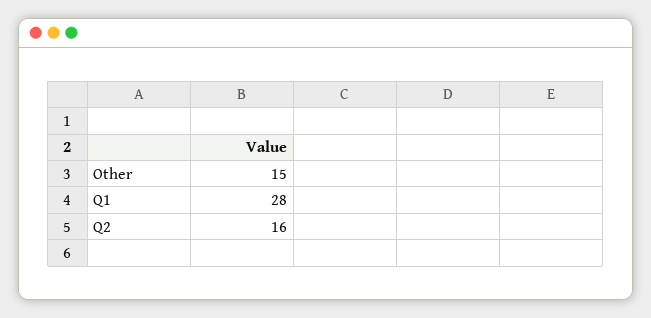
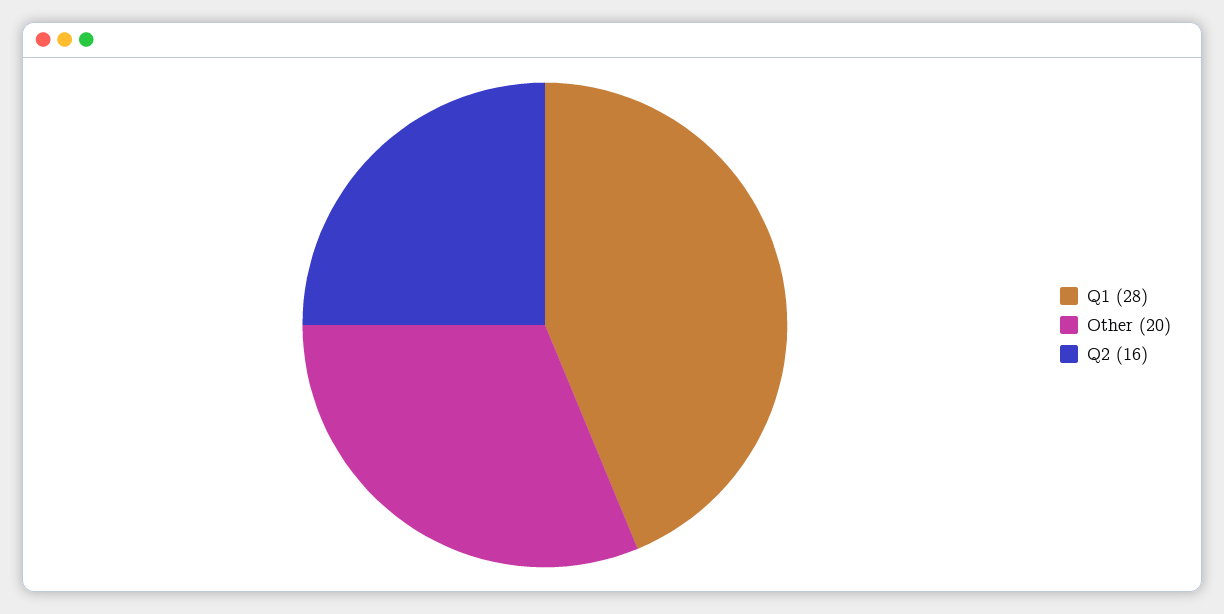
Other: 15 -> 20

